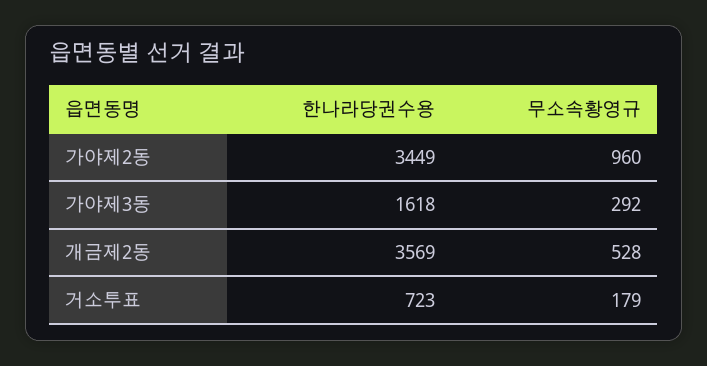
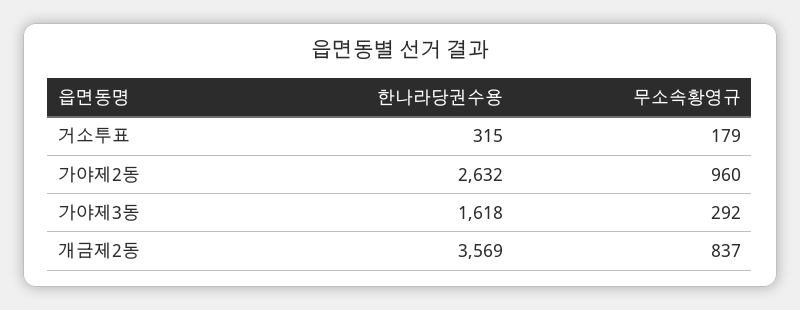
한나라당권수용, 가야제2동: 3449 -> 2632
무소속황영규, 개금제2동: 528 -> 837
한나라당권수용, 거소투표: 723 -> 315

